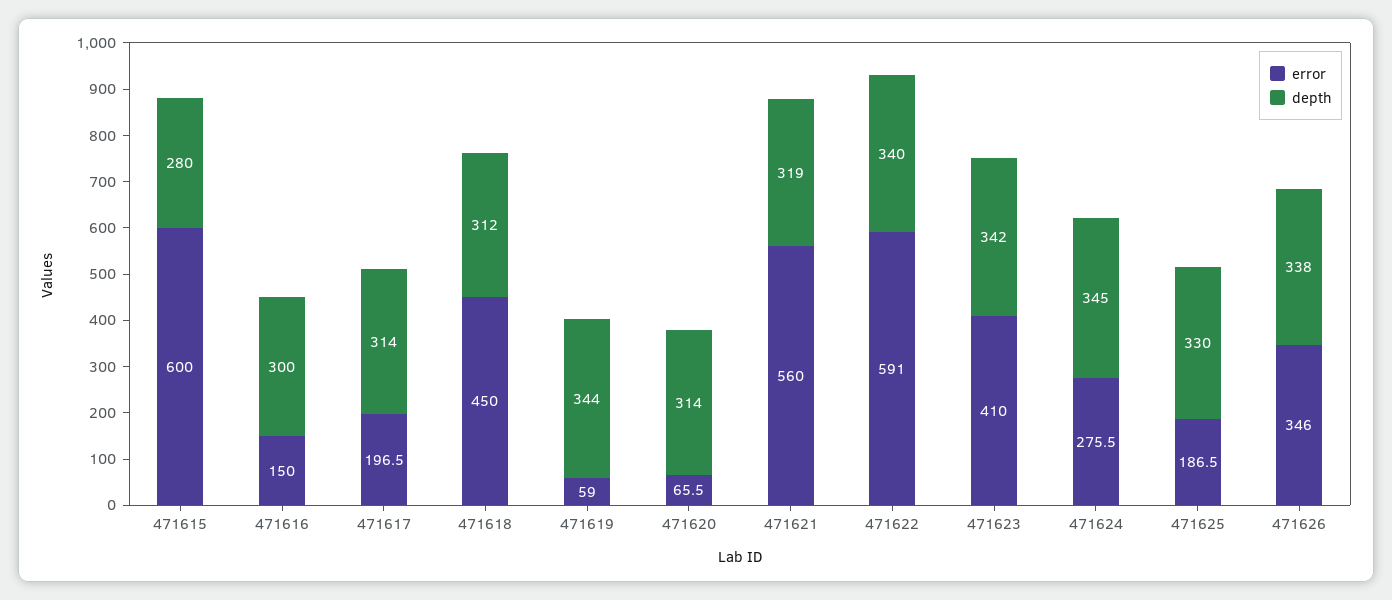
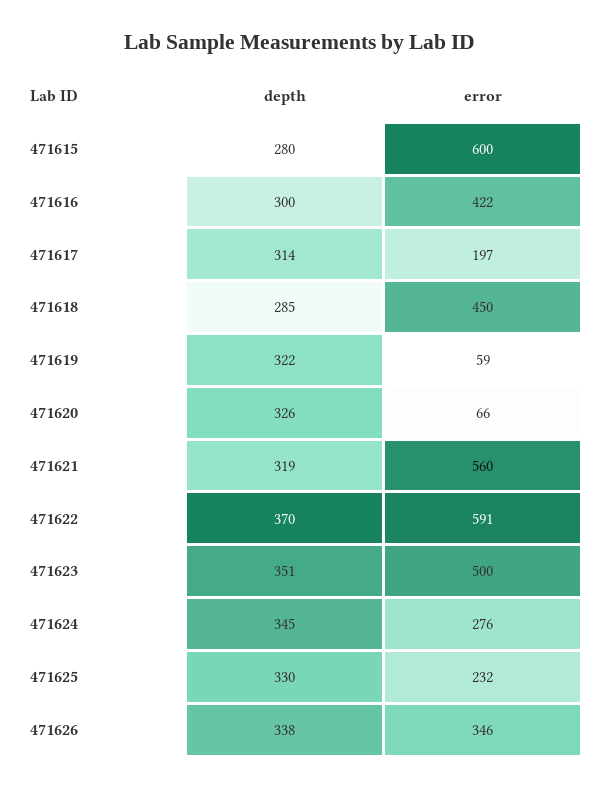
error, 471616: 150 -> 422
depth, 471618: 312 -> 285
depth, 471619: 344 -> 322
depth, 471620: 314 -> 326
depth, 471622: 340 -> 370
error, 471623: 410 -> 500
depth, 471623: 342 -> 351
error, 471625: 186.5 -> 232

